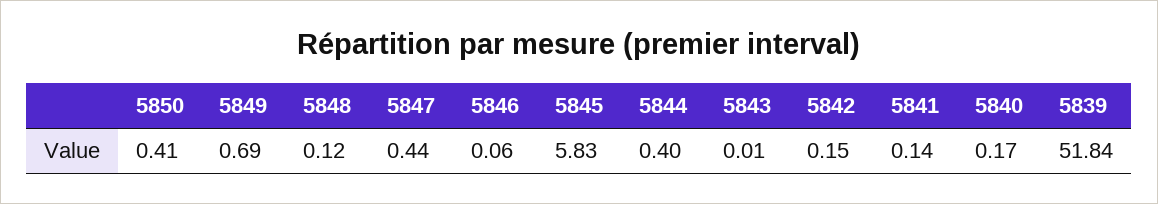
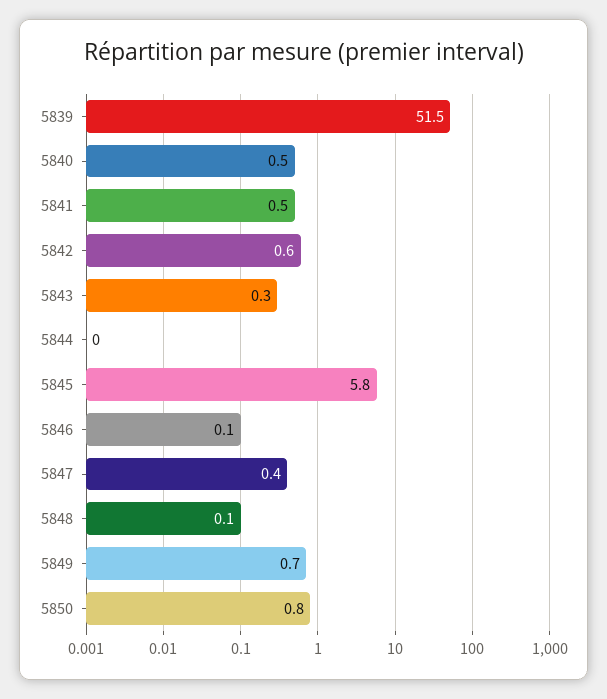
5850: 0.41 -> 0.8
5844: 0.4 -> 0
5843: 0.01 -> 0.3
5842: 0.15 -> 0.6
5841: 0.14 -> 0.5
5840: 0.17 -> 0.5
5839: 51.84 -> 51.5

